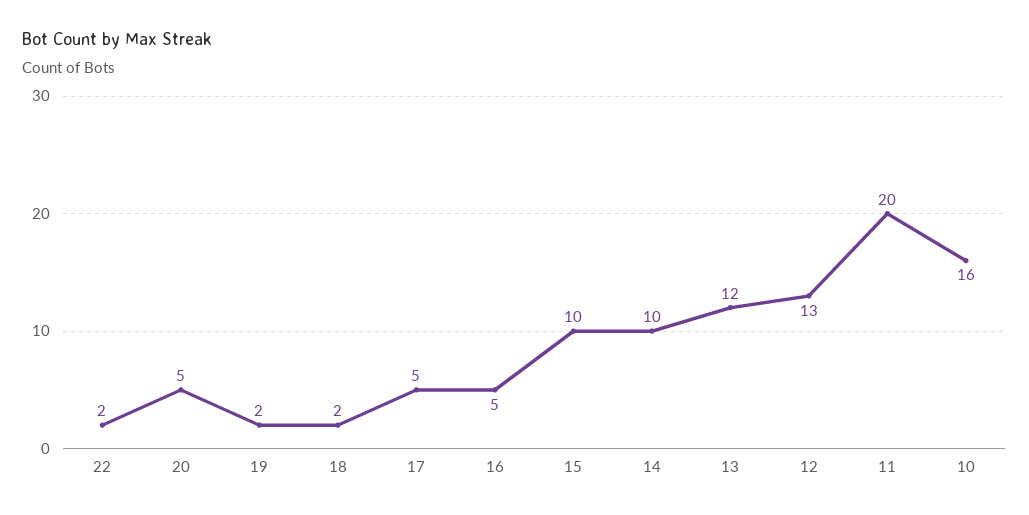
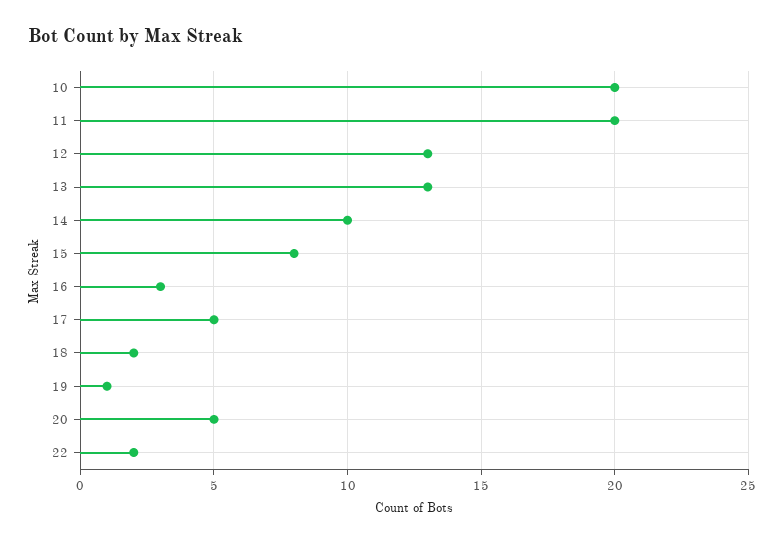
19: 2 -> 1
16: 5 -> 3
15: 10 -> 8
13: 12 -> 13
10: 16 -> 20

